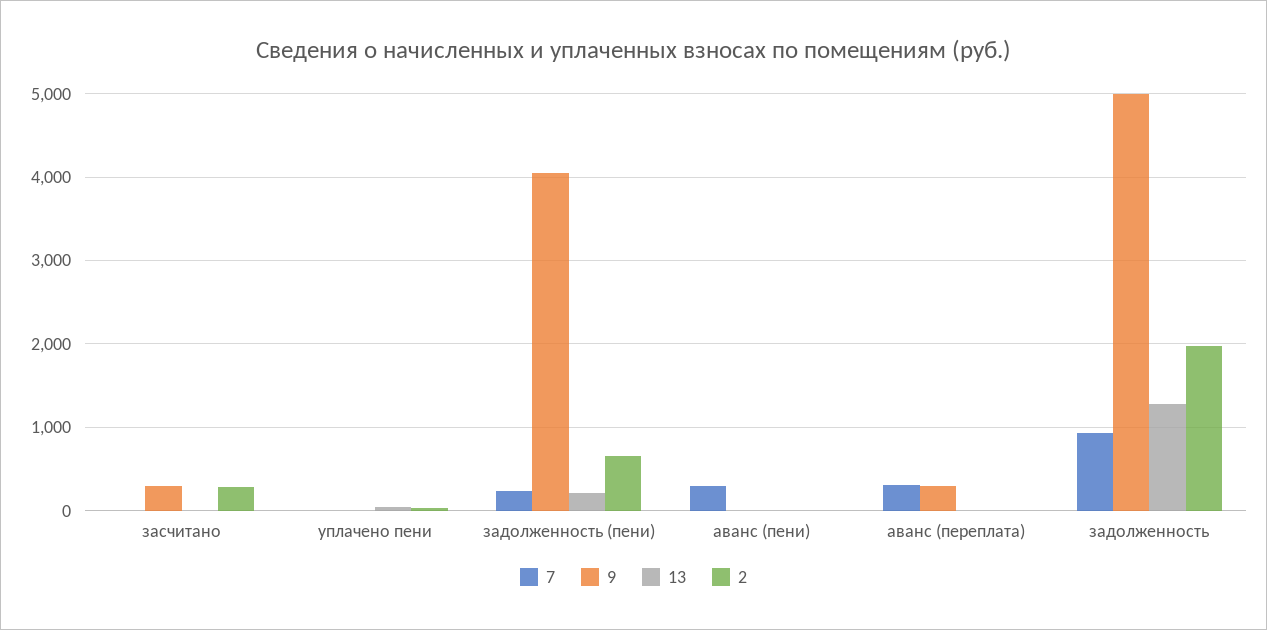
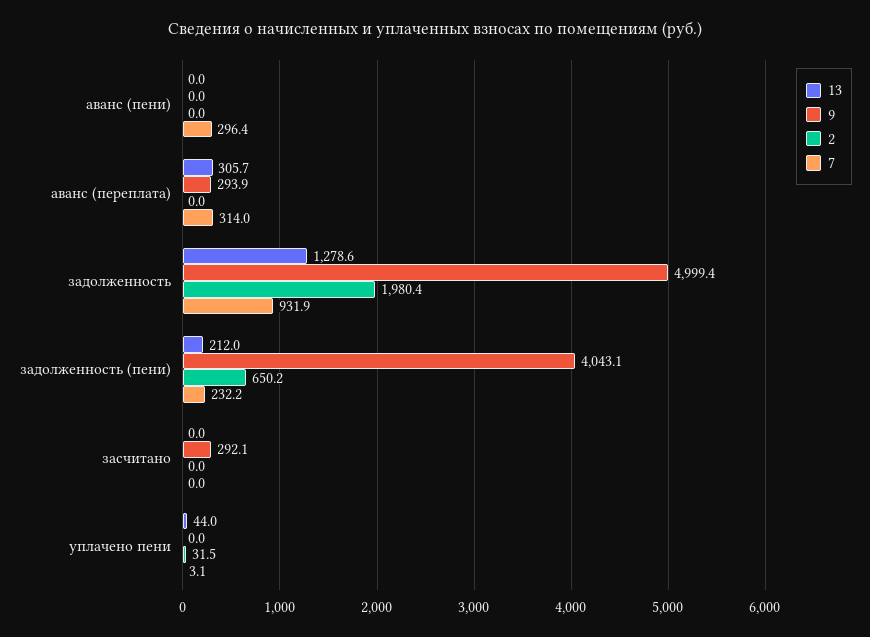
2, засчитано: 300 -> 0
13, аванс (переплата): 0 -> 305.7

